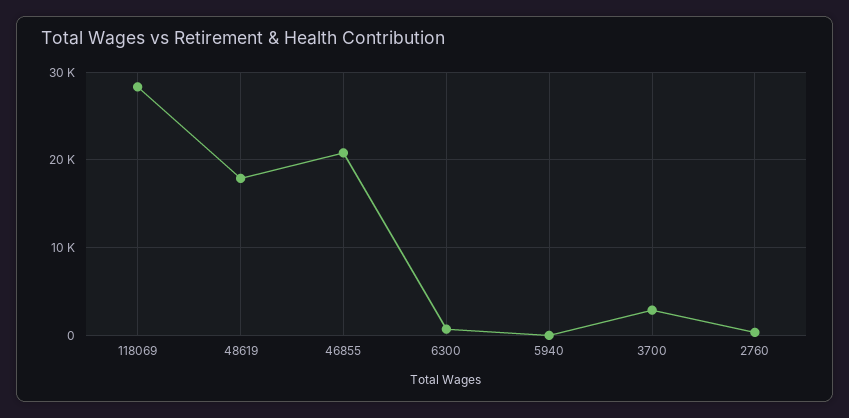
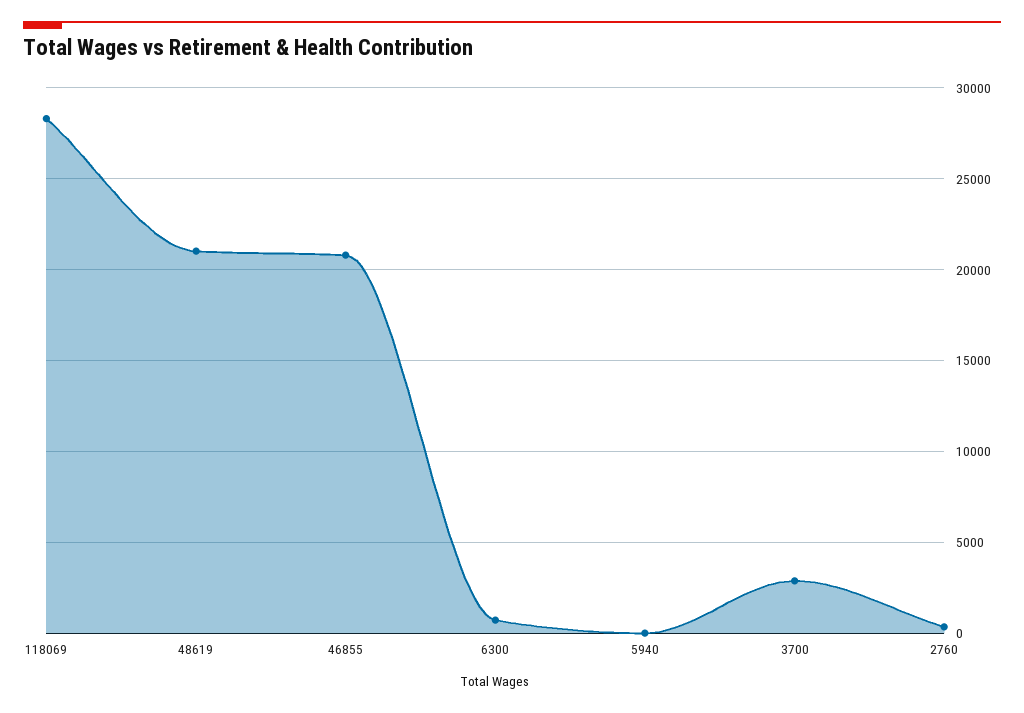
48619: 18000 -> 21000

